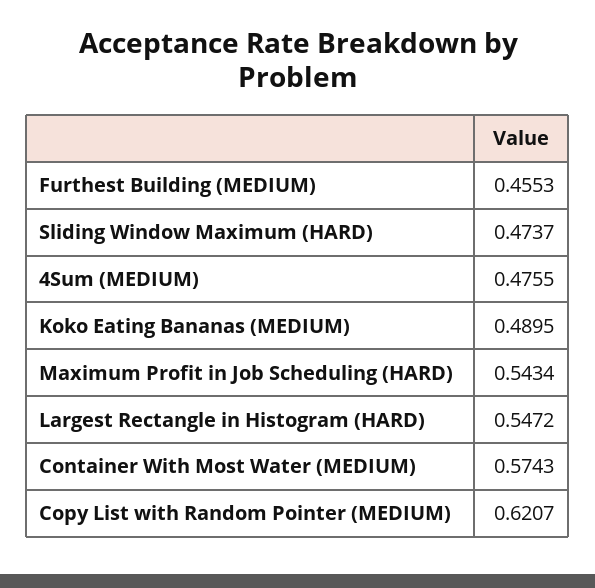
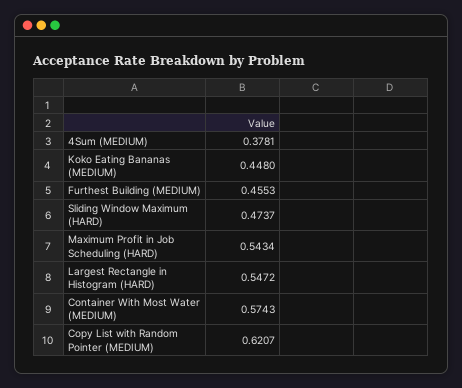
4Sum (MEDIUM): 0.4755 -> 0.3781
Koko Eating Bananas (MEDIUM): 0.4895 -> 0.448

